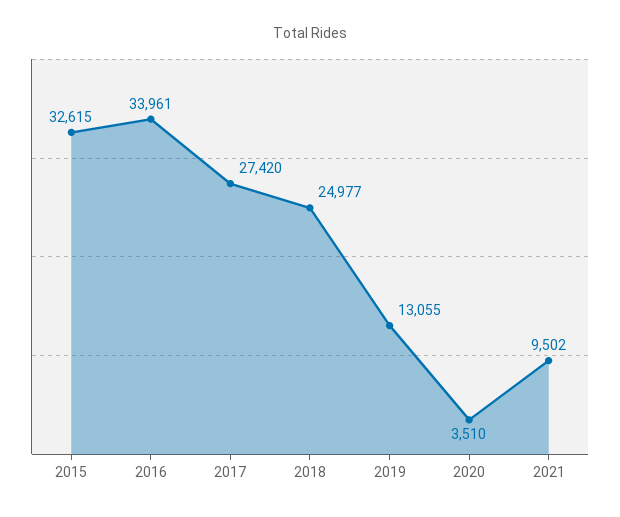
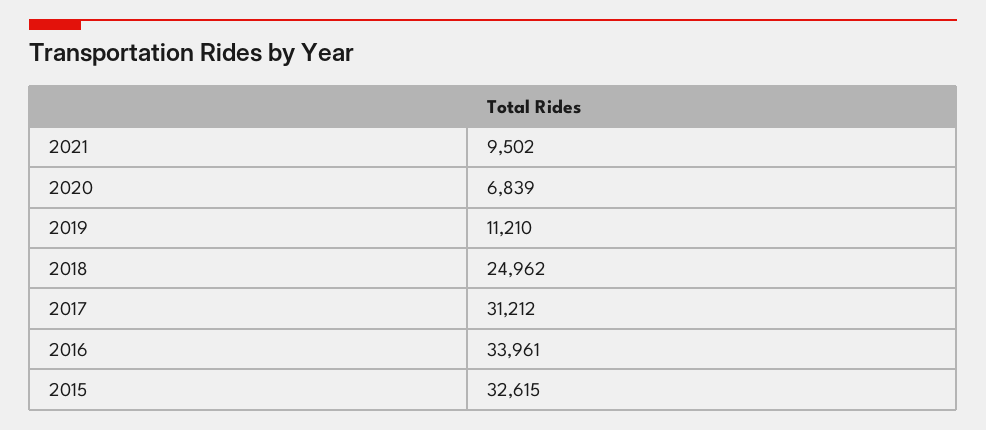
2017: 27420 -> 31212
2018: 24977 -> 24962
2019: 13055 -> 11210
2020: 3510 -> 6839

